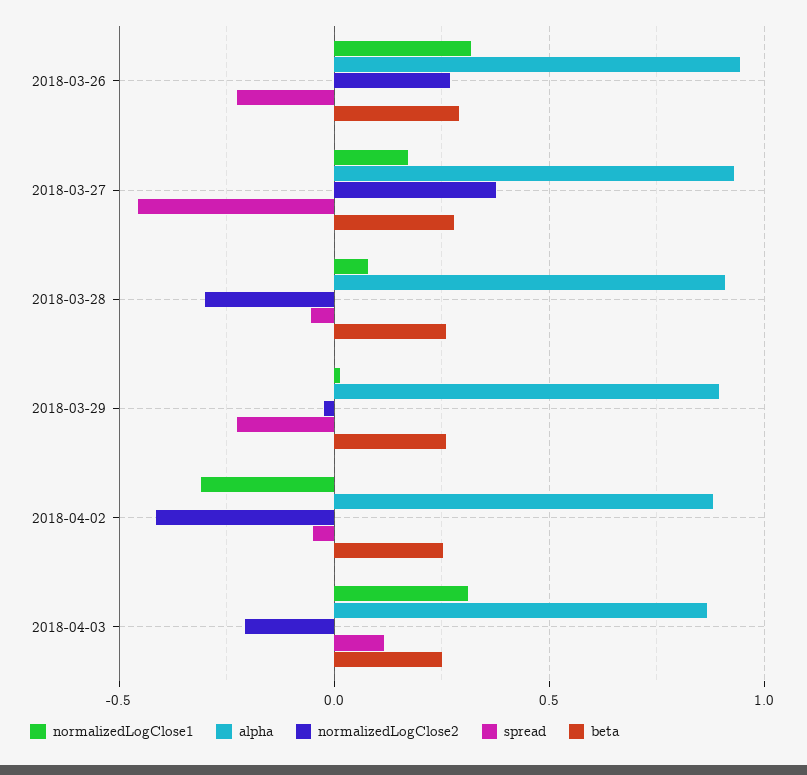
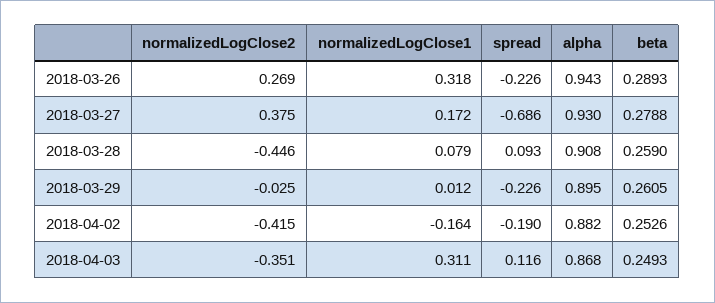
spread, 2018-03-27: -0.45 -> -0.686
normalizedLogClose2, 2018-03-28: -0.3 -> -0.446
spread, 2018-03-28: -0.05 -> 0.093
normalizedLogClose1, 2018-04-02: -0.3 -> -0.164
spread, 2018-04-02: -0.05 -> -0.19
normalizedLogClose2, 2018-04-03: -0.2 -> -0.351

